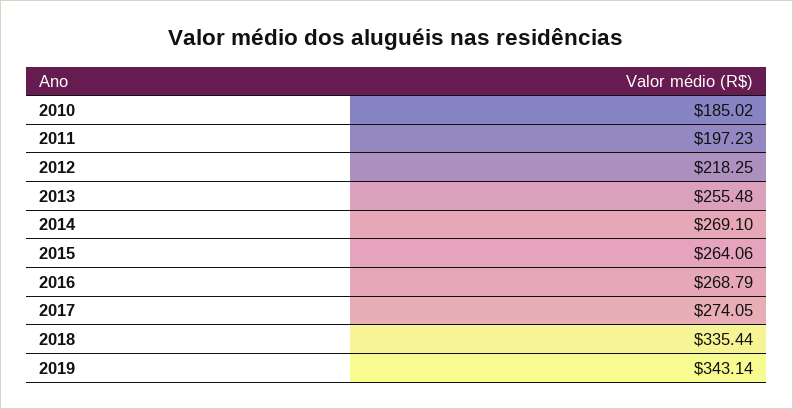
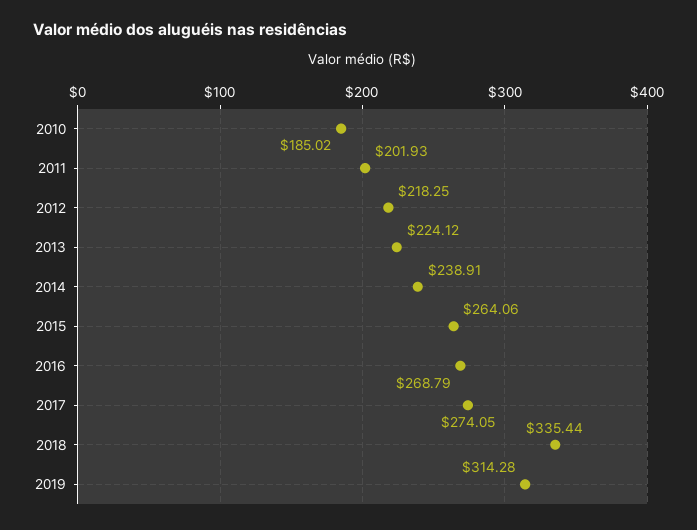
2011: 197.23 -> 201.93
2013: 255.48 -> 224.12
2014: 269.1 -> 238.91
2019: 343.14 -> 314.28

